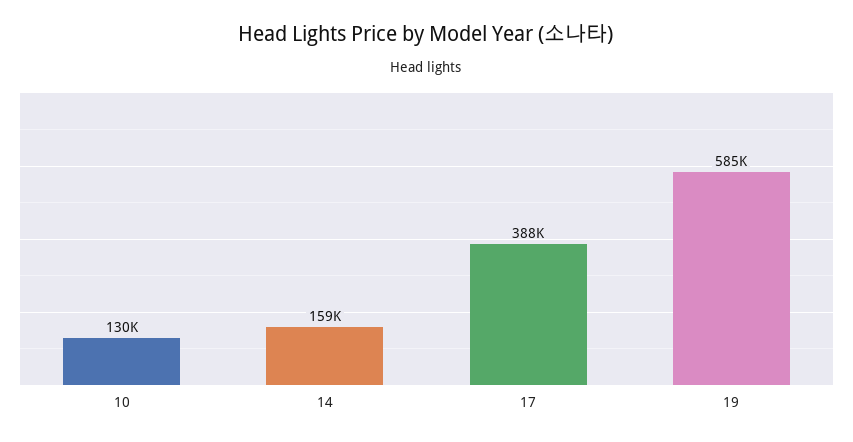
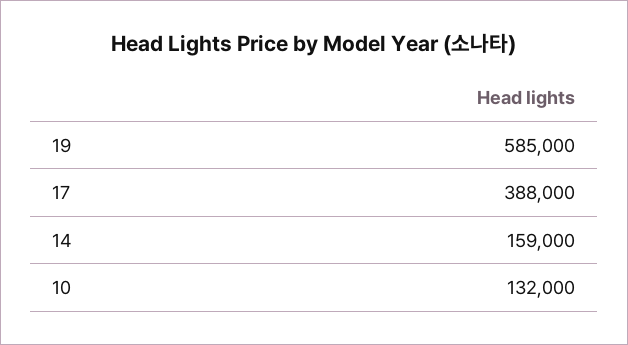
10: 130000 -> 132000

